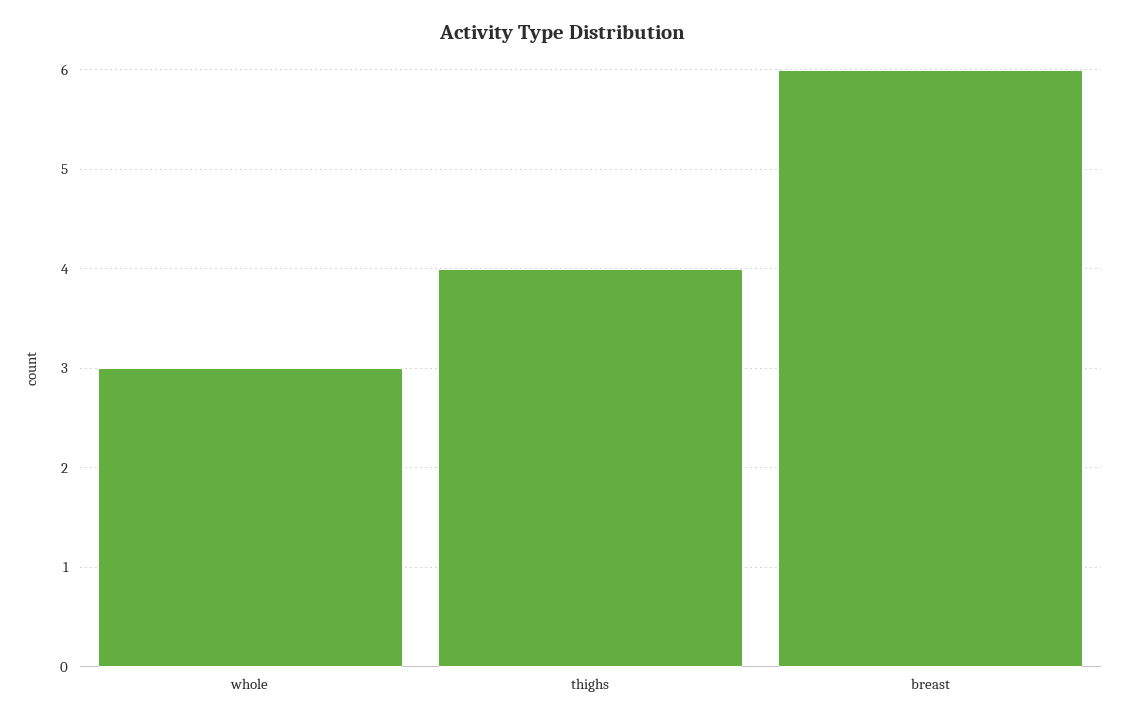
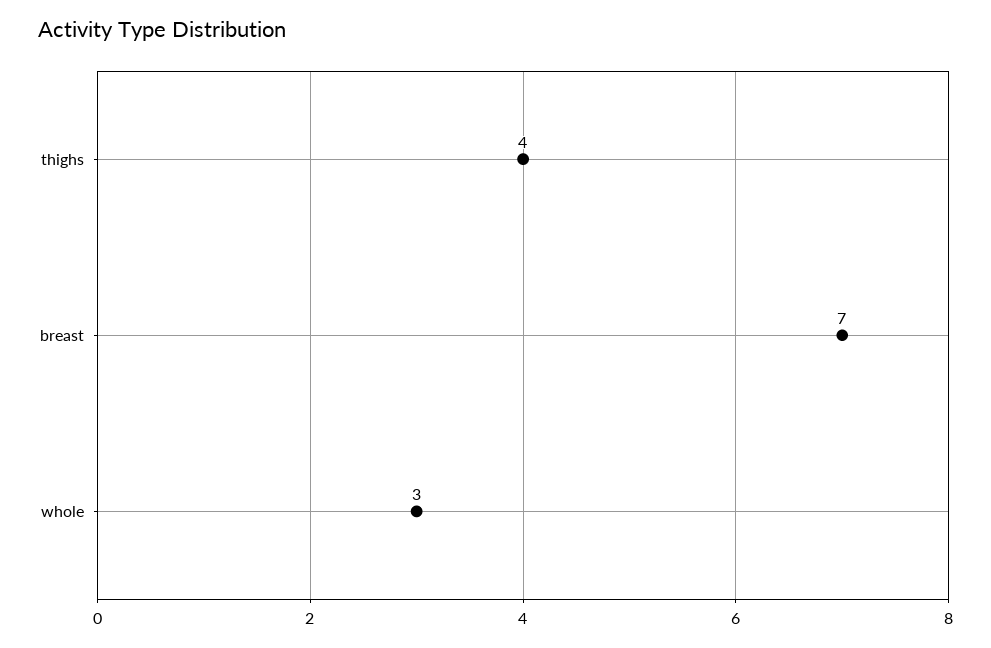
breast: 6 -> 7

